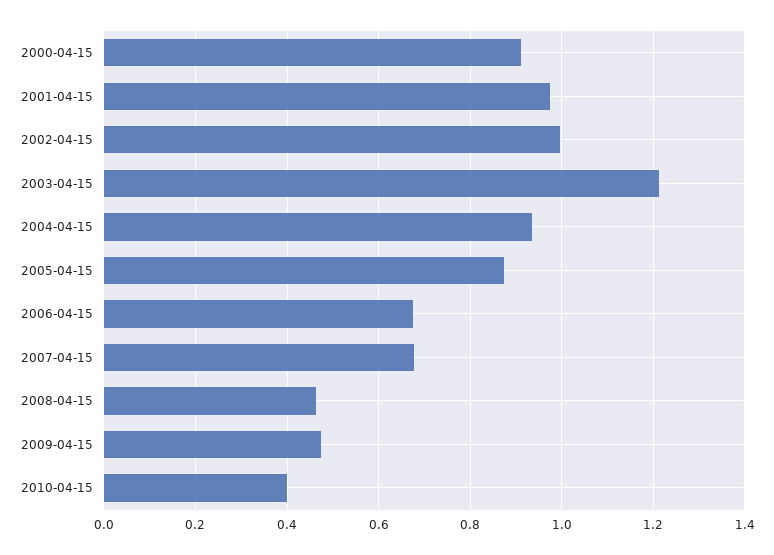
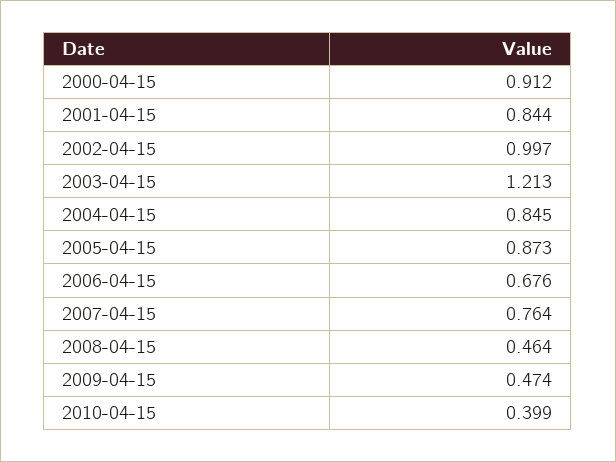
2001-04-15: 0.98 -> 0.844
2004-04-15: 0.94 -> 0.845
2007-04-15: 0.68 -> 0.764

